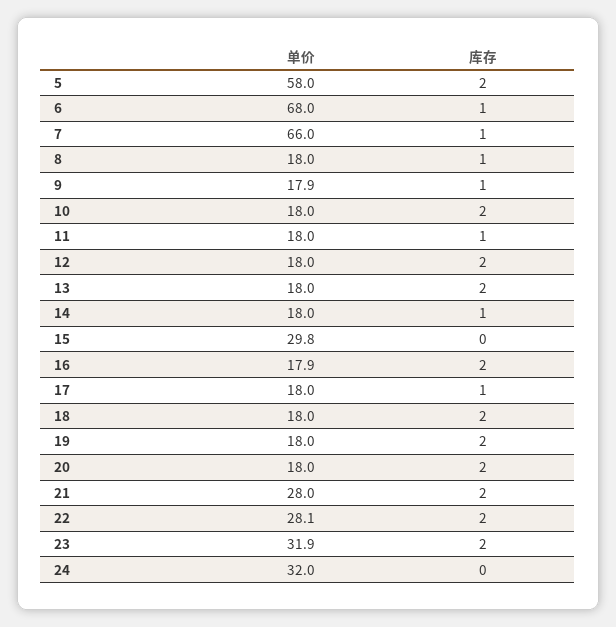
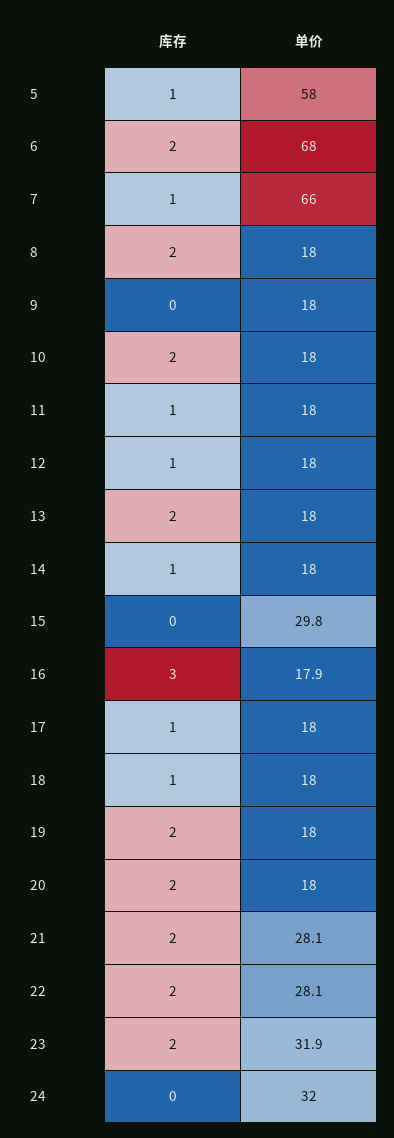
库存, 5: 2 -> 1
库存, 6: 1 -> 2
库存, 8: 1 -> 2
单价, 9: 17.9 -> 18
库存, 9: 1 -> 0
库存, 12: 2 -> 1
库存, 16: 2 -> 3
库存, 18: 2 -> 1
单价, 21: 28 -> 28.1

